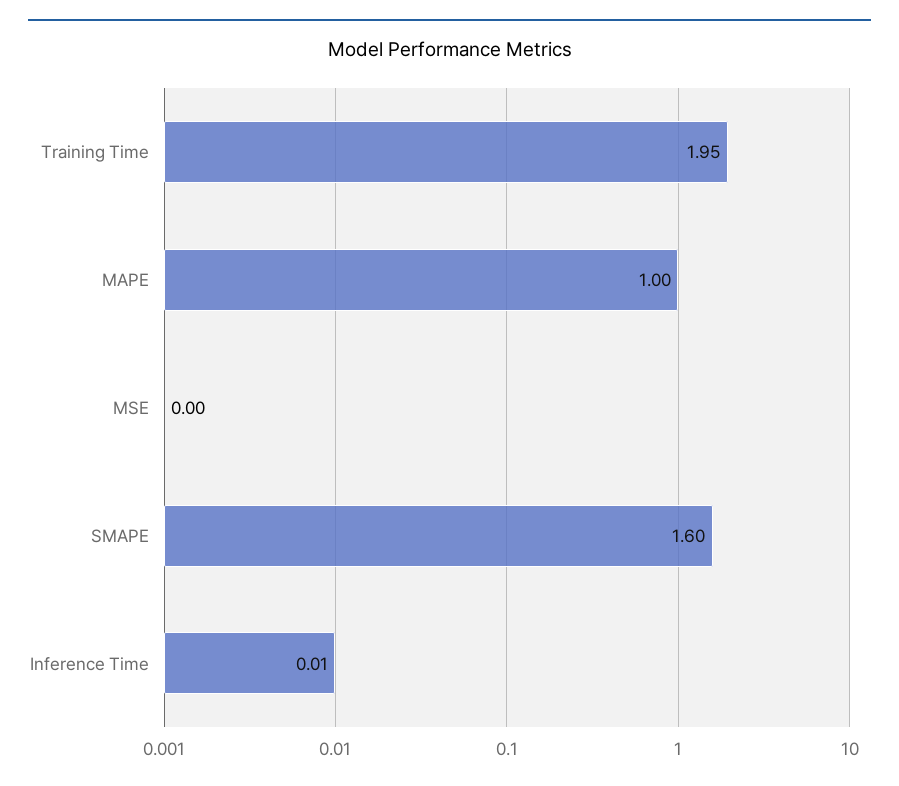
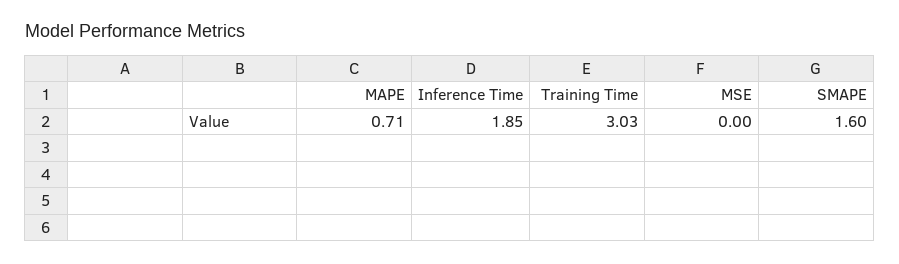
Training Time: 1.95 -> 3.03
MAPE: 1 -> 0.71
Inference Time: 0.01 -> 1.85

